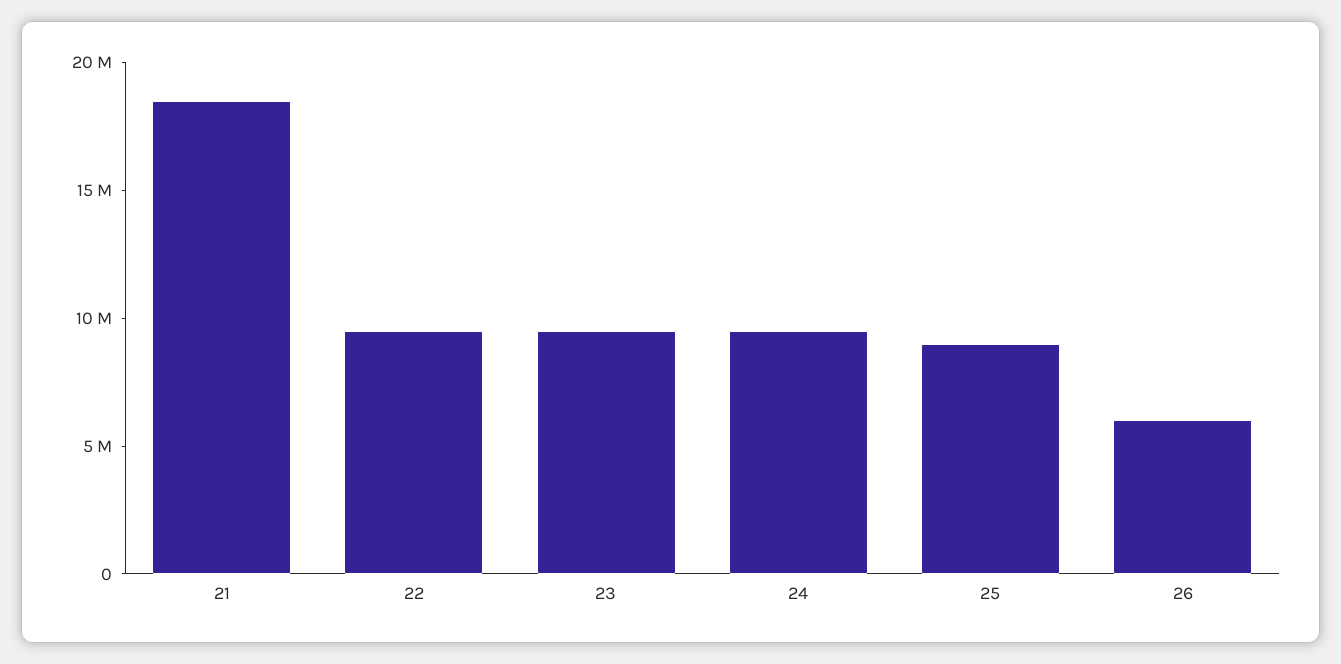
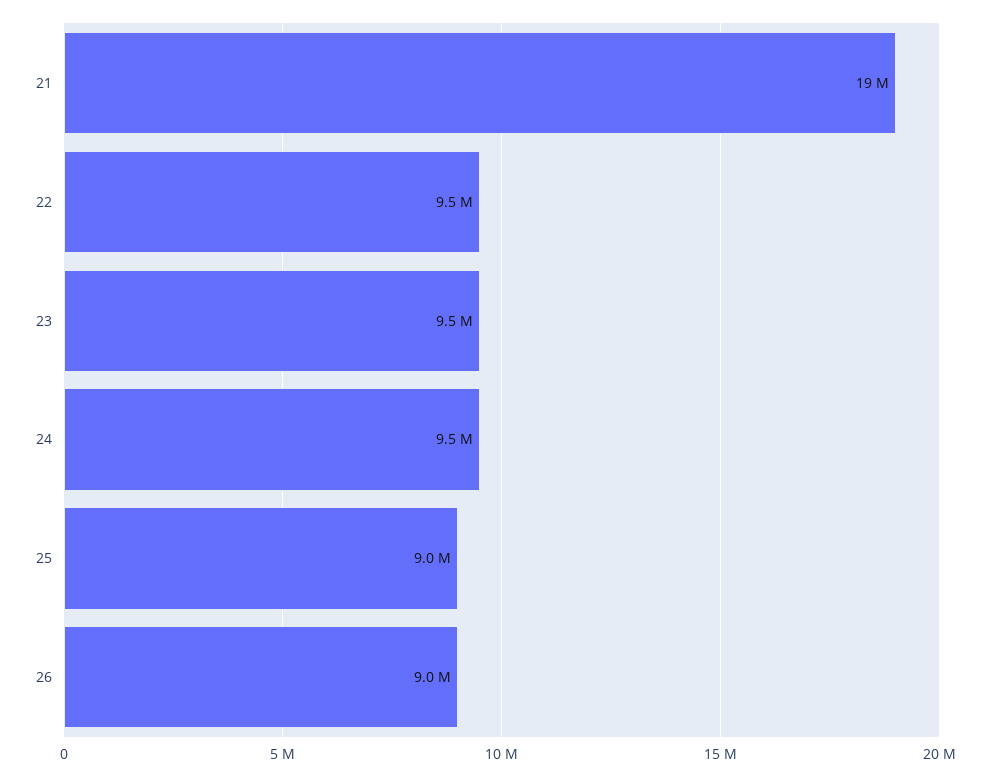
26: 6000000 -> 9000000

